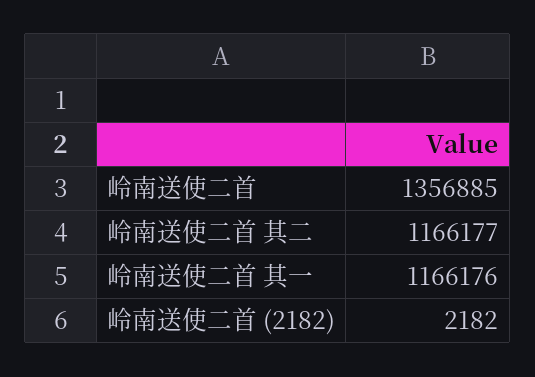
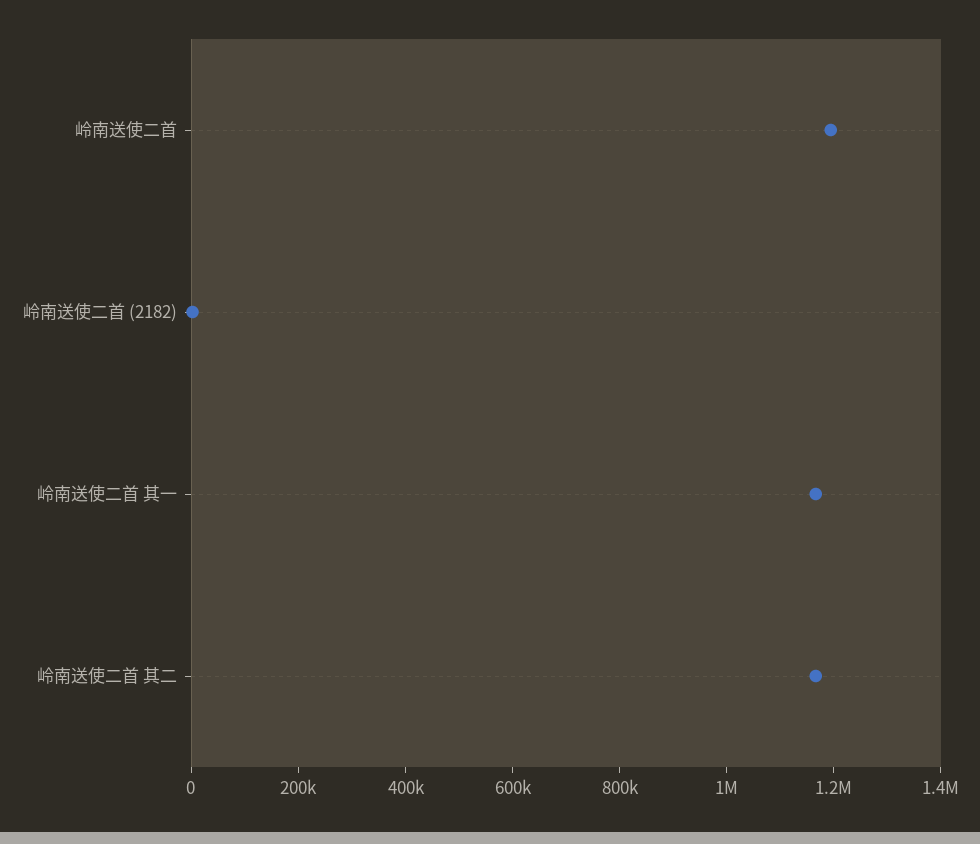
岭南送使二首: 1356885 -> 1200000

